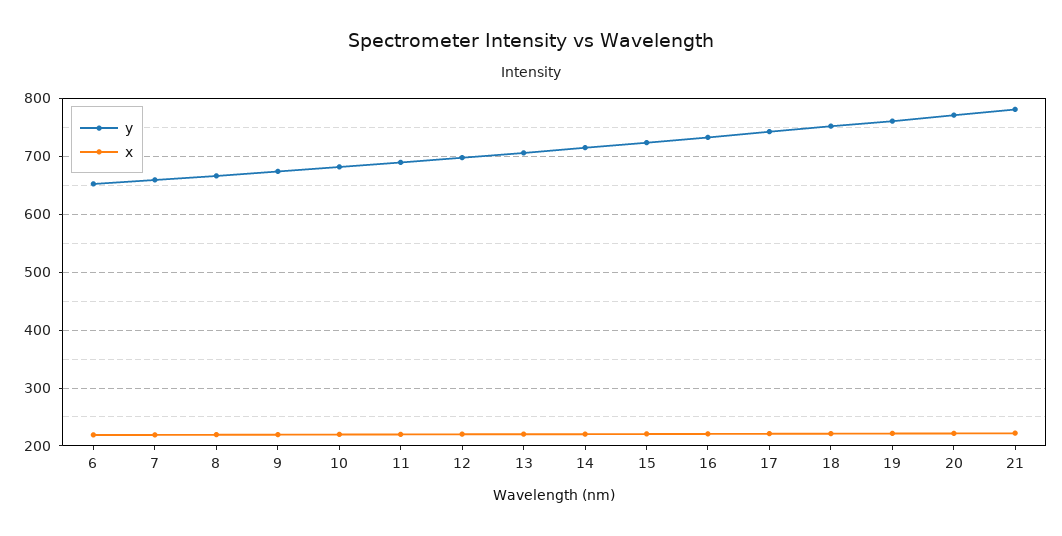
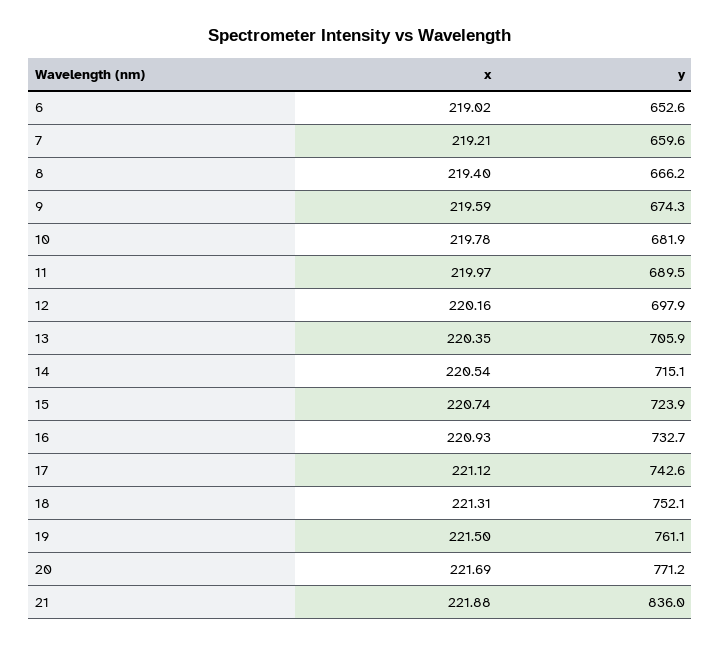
y, 21: 780 -> 836

